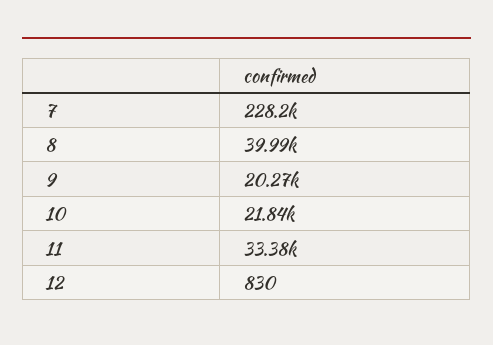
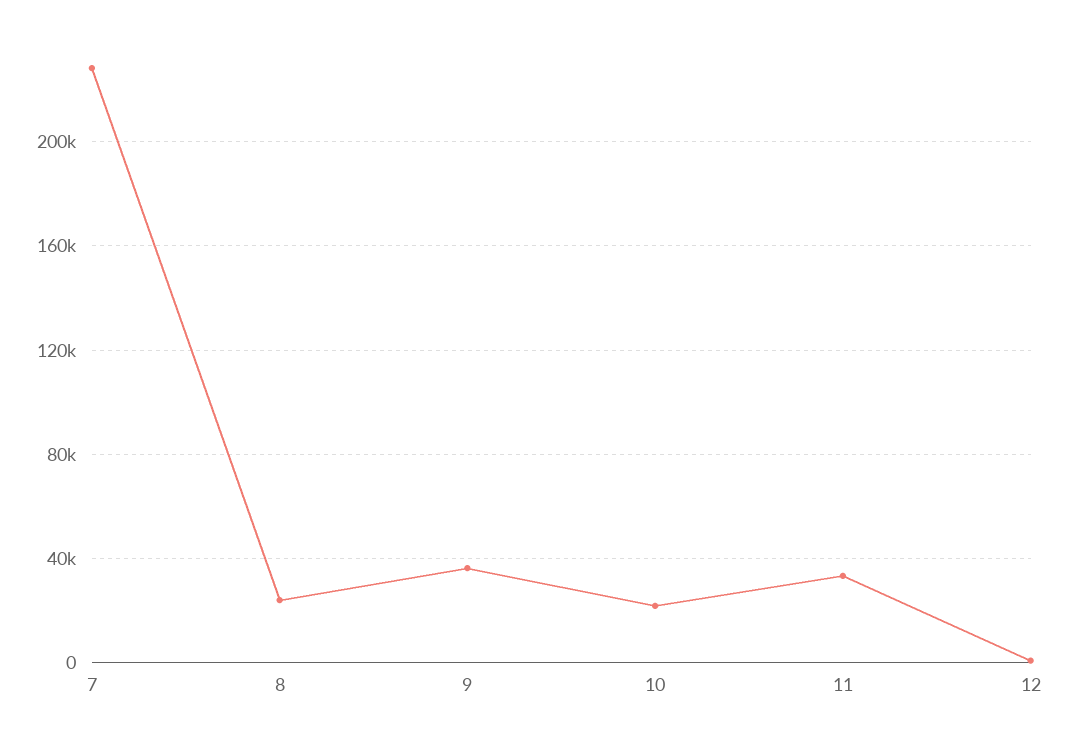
8: 39990 -> 25000
9: 20270 -> 35000

